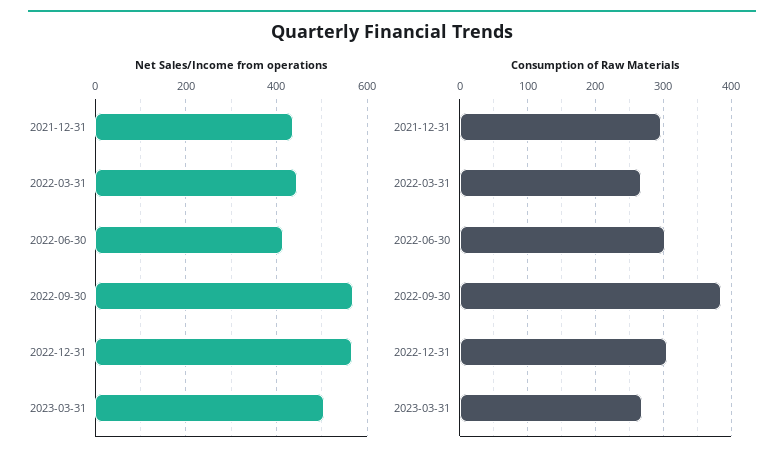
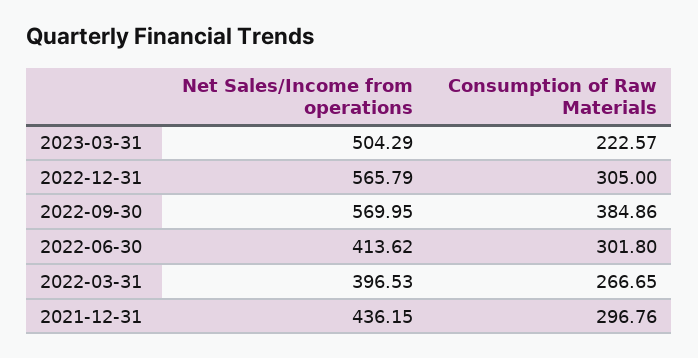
Net Sales/Income from operations, 2022-03-31: 440 -> 396.53
Consumption of Raw Materials, 2023-03-31: 270 -> 222.57

